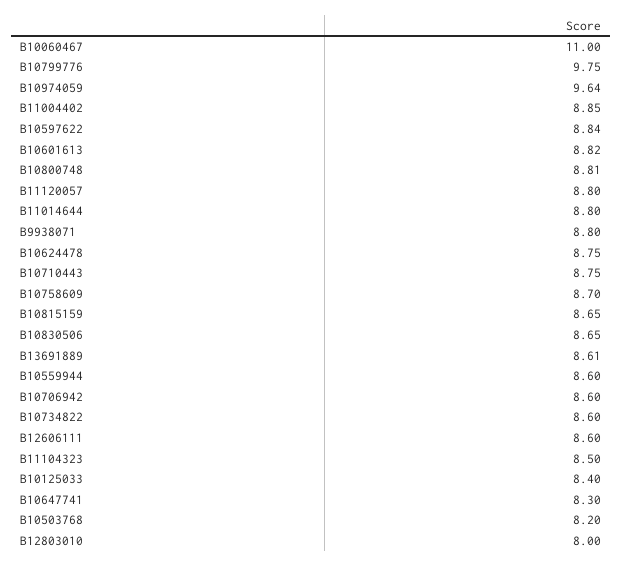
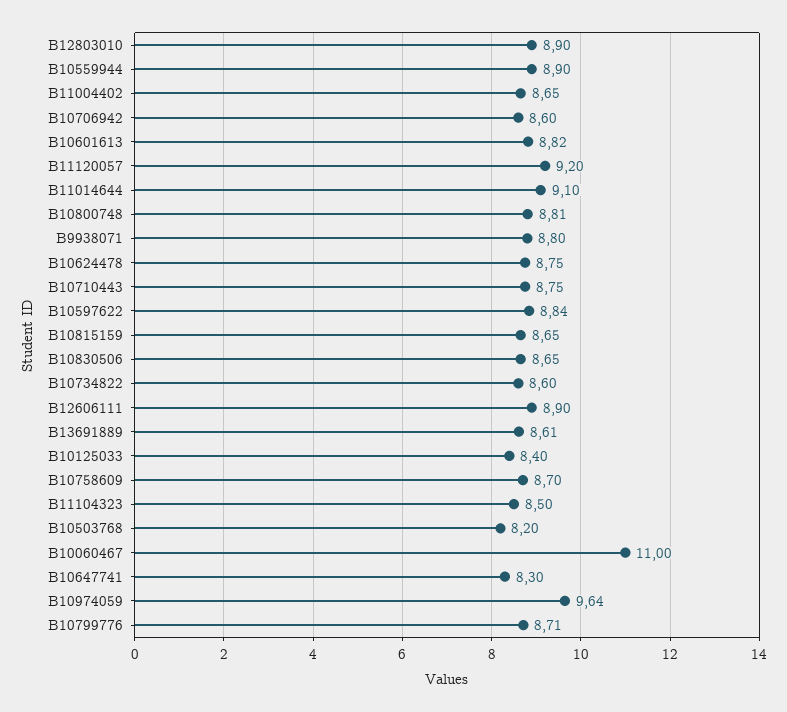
B10799776: 9.75 -> 8.71
B11004402: 8.85 -> 8.65
B11120057: 8.8 -> 9.2
B11014644: 8.8 -> 9.1
B10559944: 8.6 -> 8.9
B12606111: 8.6 -> 8.9
B12803010: 8 -> 8.9

